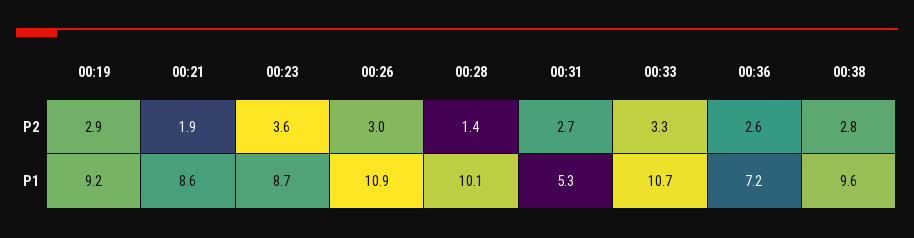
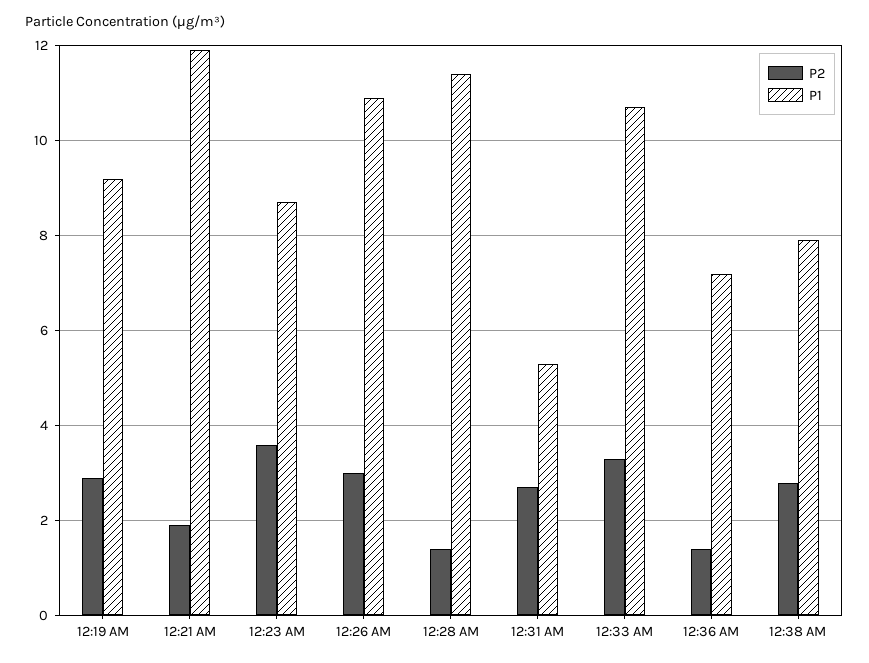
P2, 00:36: 2.6 -> 1.5
P1, 00:21: 8.6 -> 12
P1, 00:28: 10.1 -> 11.5
P1, 00:38: 9.6 -> 8

